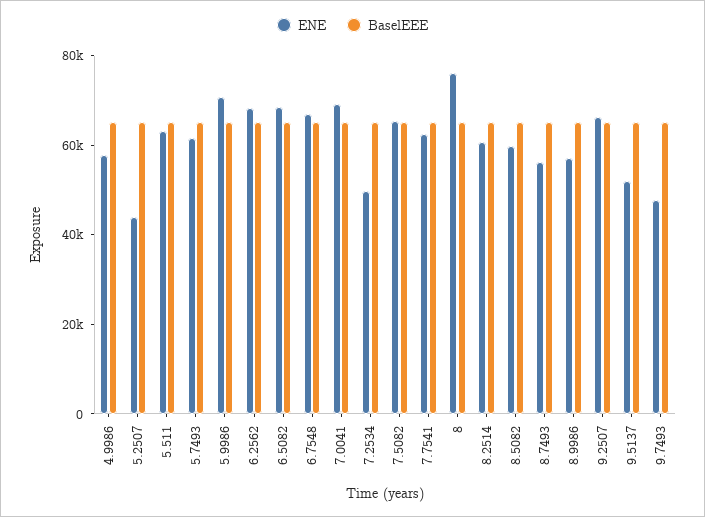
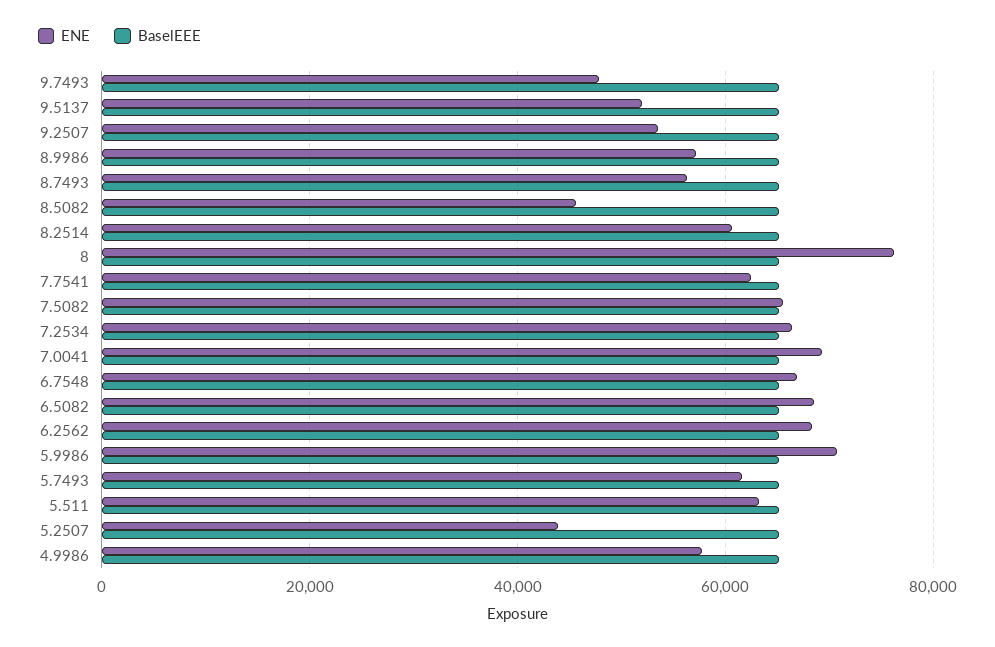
ENE, 7.2534: 50000 -> 66000
ENE, 8.5082: 60000 -> 46000
ENE, 9.2507: 65000 -> 54000

